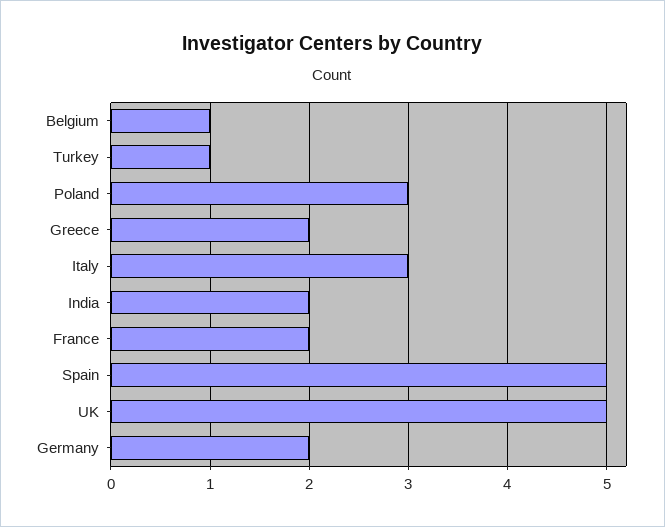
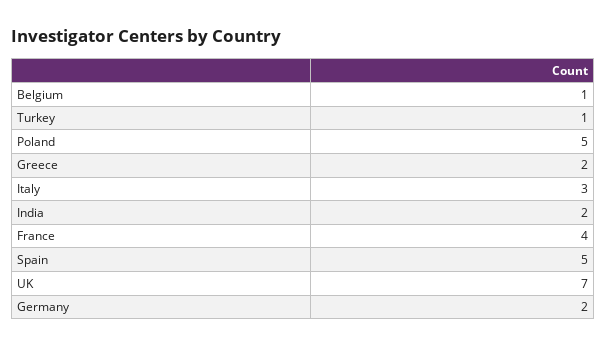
Poland: 3 -> 5
France: 2 -> 4
UK: 5 -> 7

